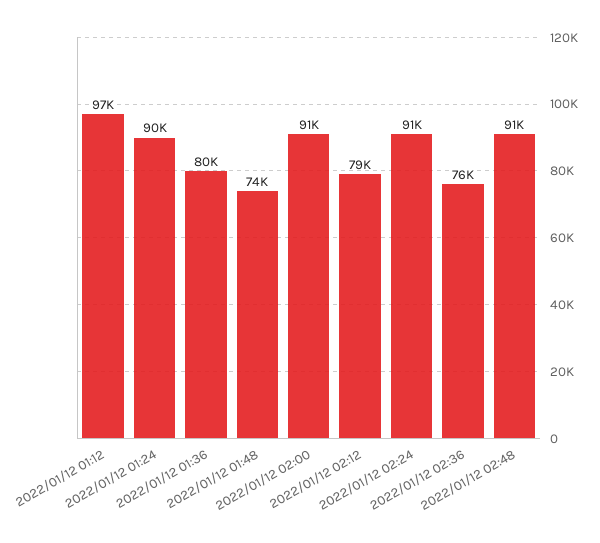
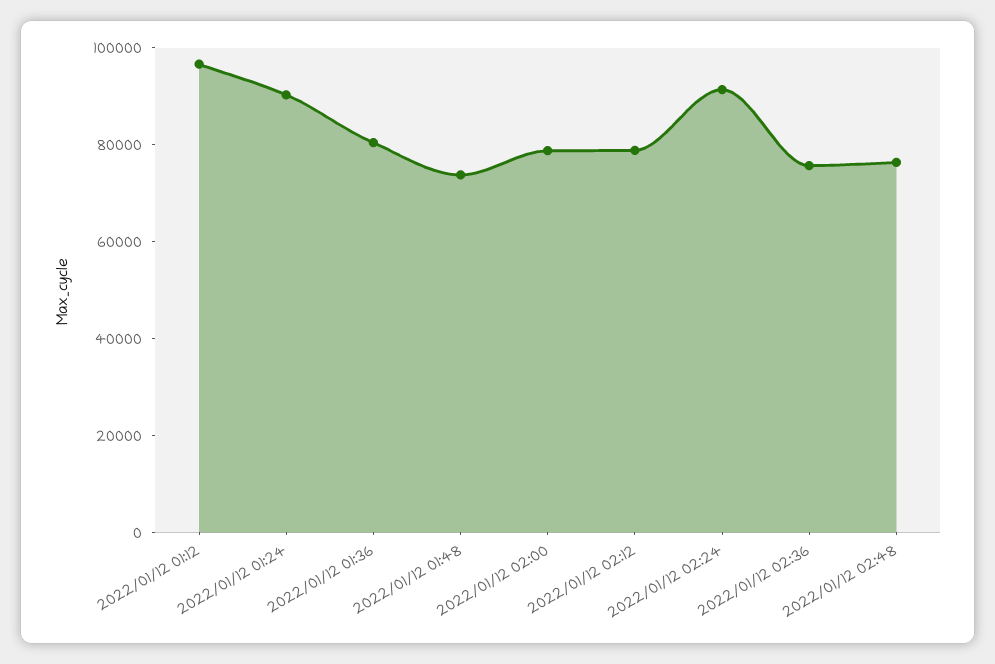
2022/01/12 02:00: 91000 -> 80000
2022/01/12 02:48: 91000 -> 75000

